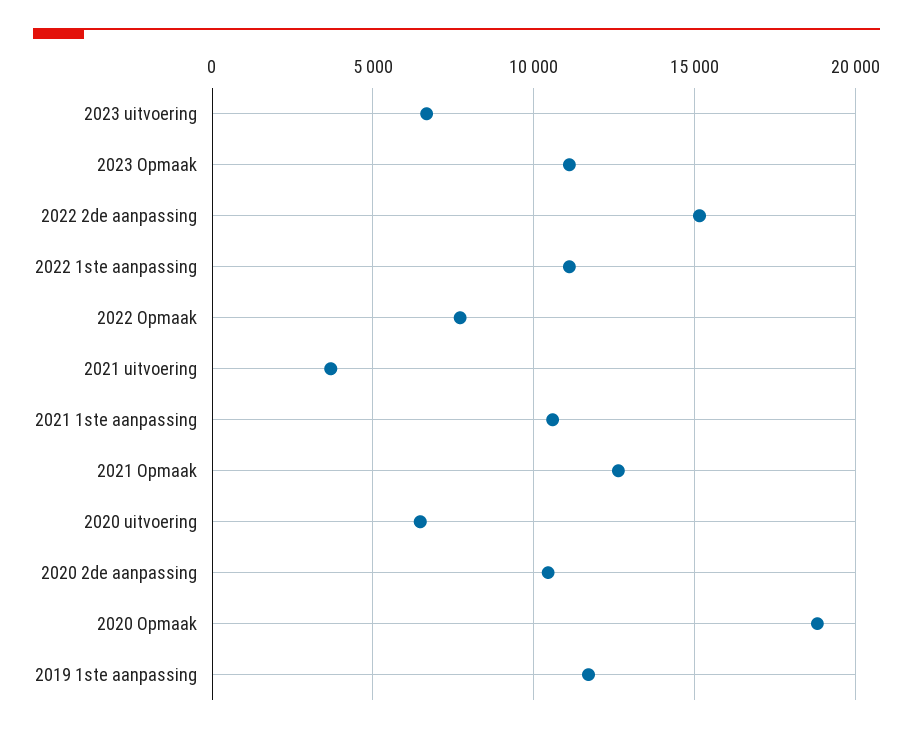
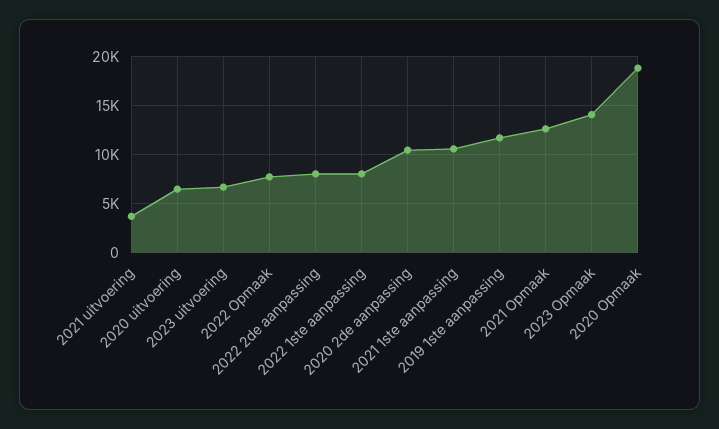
2023 Opmaak: 11000 -> 14000
2022 2de aanpassing: 15000 -> 8000
2022 1ste aanpassing: 11000 -> 8000

